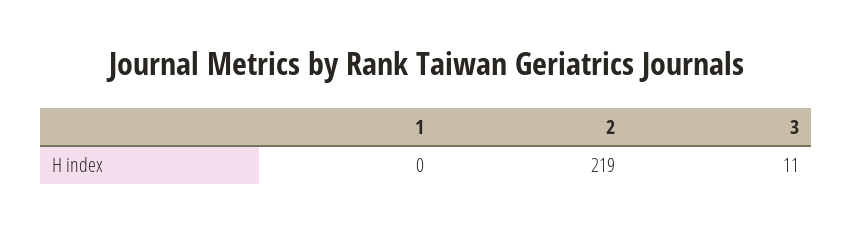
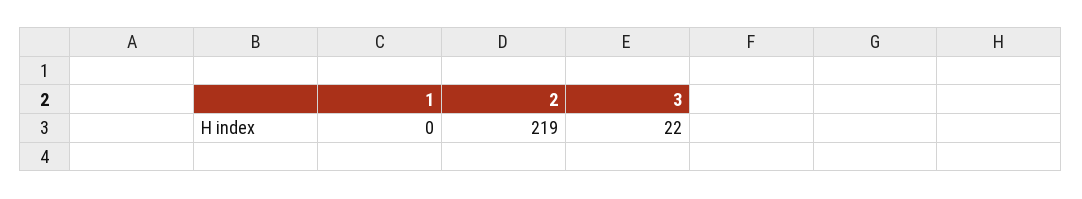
3: 11 -> 22

